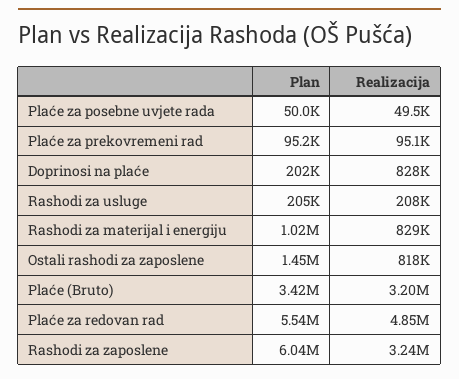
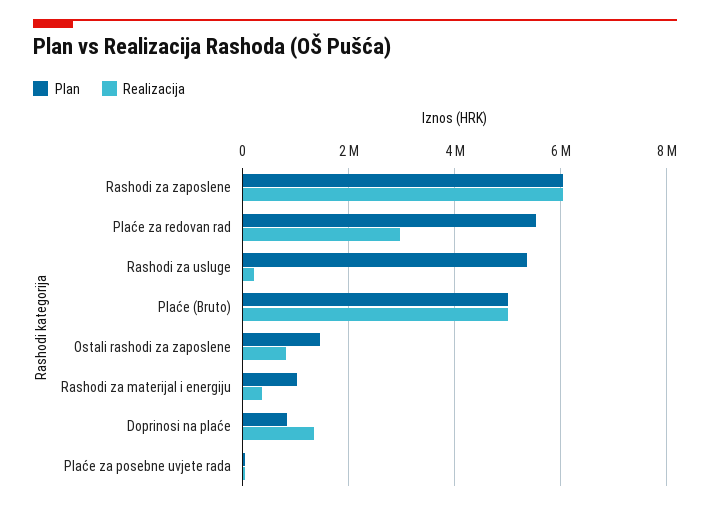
Plan, Plaće za prekovremeni rad: 95200 -> none
Realizacija, Plaće za prekovremeni rad: 95100 -> none
Plan, Doprinosi na plaće: 202000 -> 800000
Realizacija, Doprinosi na plaće: 828000 -> 1400000
Plan, Rashodi za usluge: 205000 -> 5400000
Realizacija, Rashodi za materijal i energiju: 829000 -> 400000
Plan, Plaće (Bruto): 3420000 -> 5000000
Realizacija, Plaće (Bruto): 3200000 -> 5000000
Realizacija, Plaće za redovan rad: 4850000 -> 3000000
Realizacija, Rashodi za zaposlene: 3240000 -> 6000000

